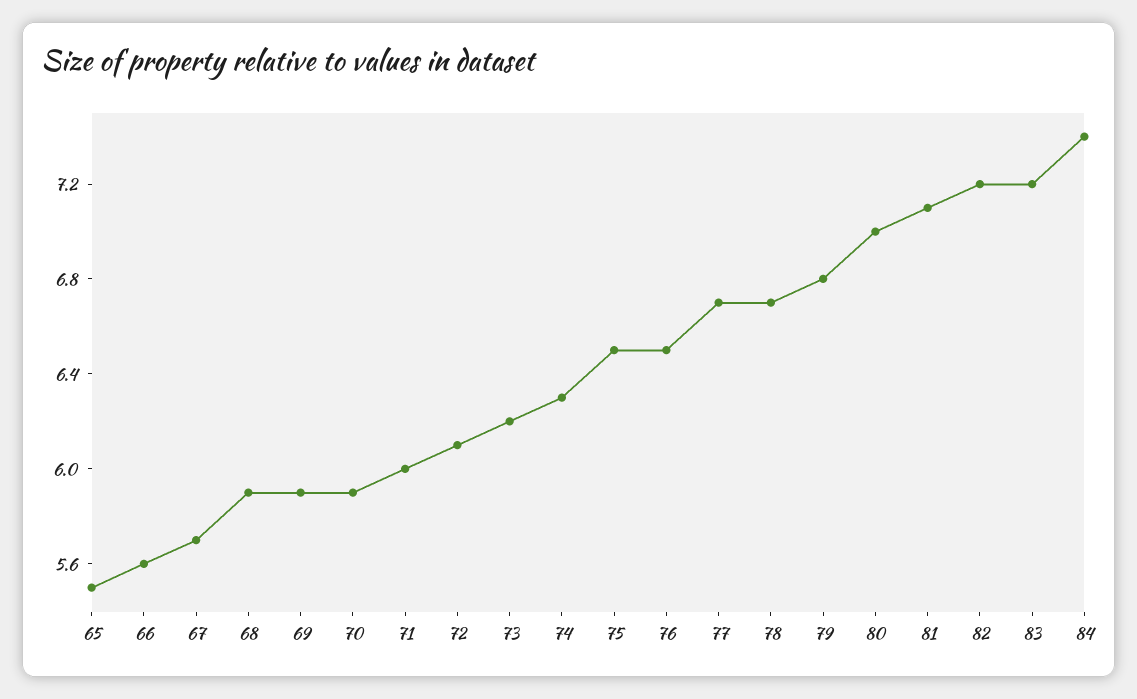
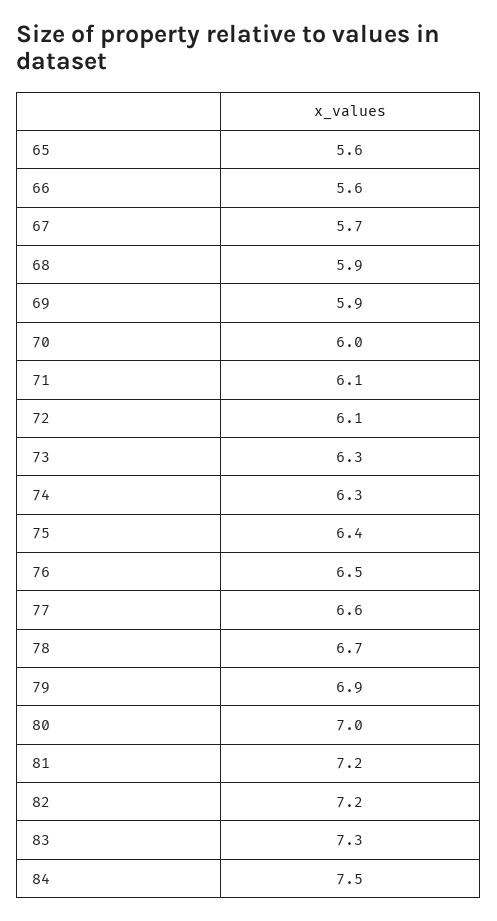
65: 5.5 -> 5.6
70: 5.9 -> 6
71: 6 -> 6.1
73: 6.2 -> 6.3
75: 6.5 -> 6.4
77: 6.7 -> 6.6
79: 6.8 -> 6.9
81: 7.1 -> 7.2
83: 7.2 -> 7.3
84: 7.4 -> 7.5

